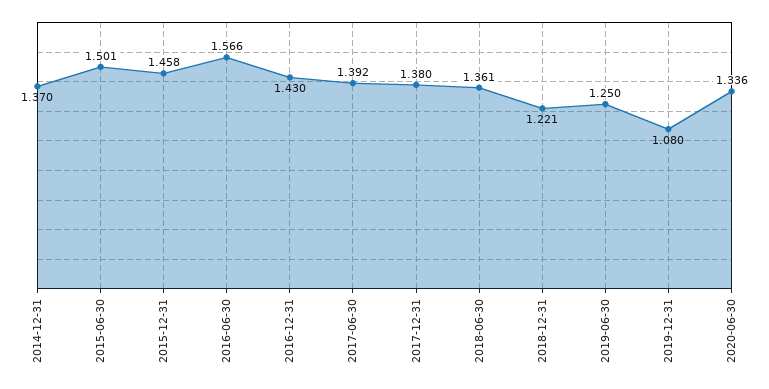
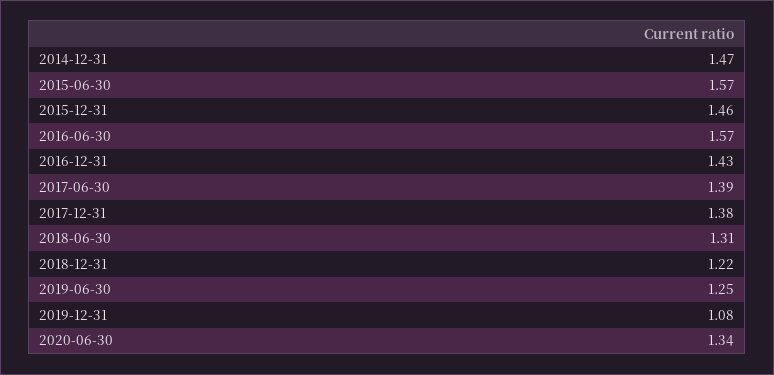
2014-12-31: 1.37 -> 1.47
2015-06-30: 1.501 -> 1.57
2018-06-30: 1.361 -> 1.31

